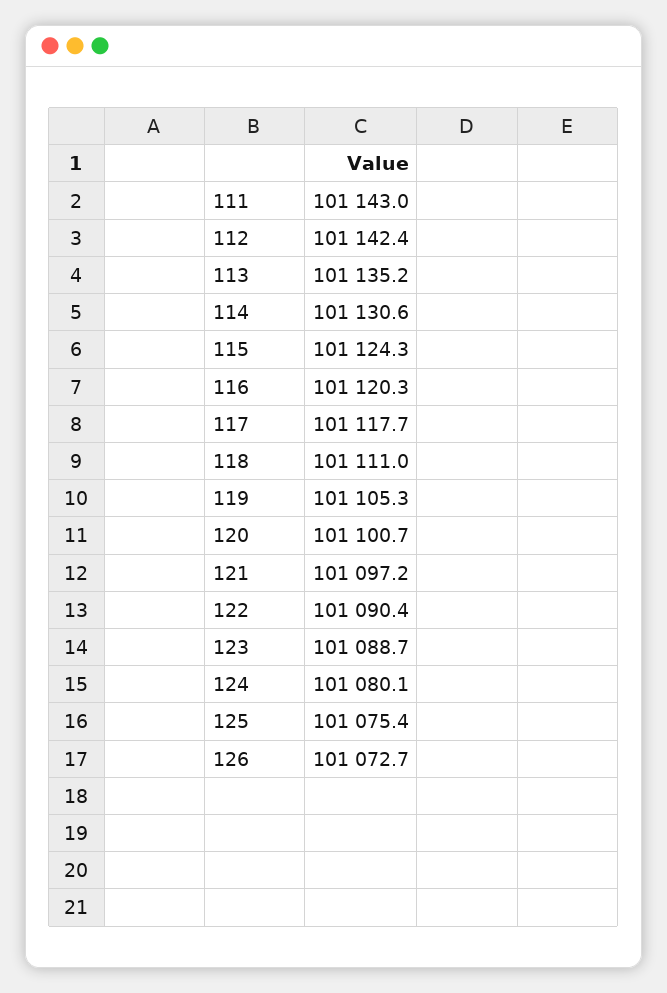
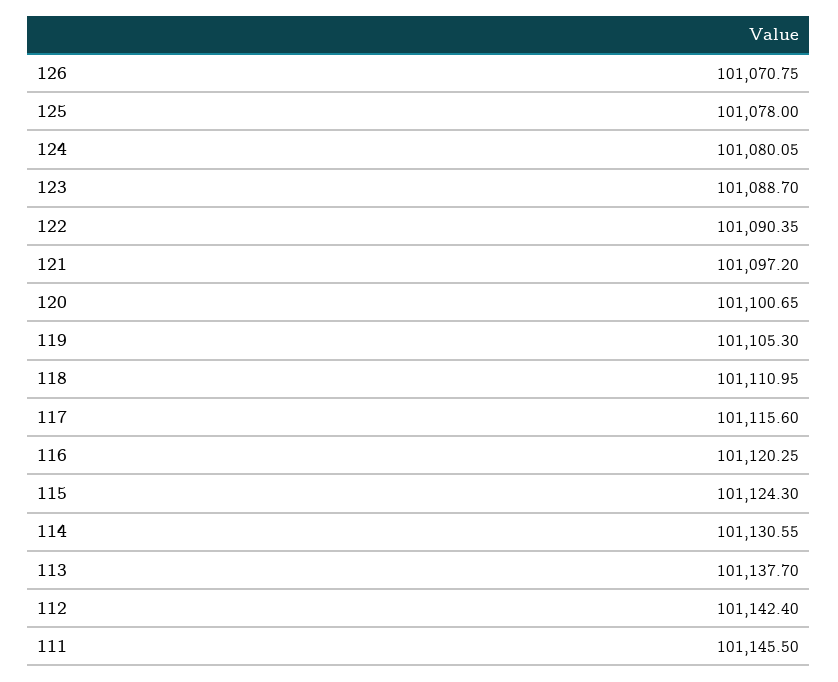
111: 101143 -> 101145.5
113: 101135.2 -> 101137.7
117: 101117.7 -> 101115.6
125: 101075.4 -> 101078
126: 101072.7 -> 101070.75

